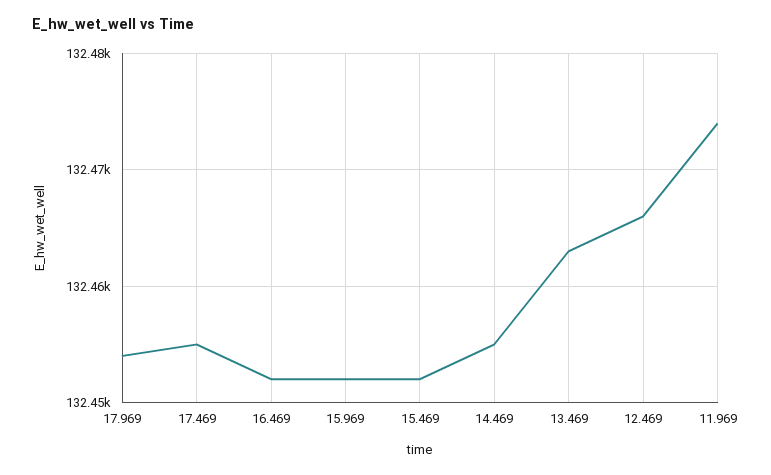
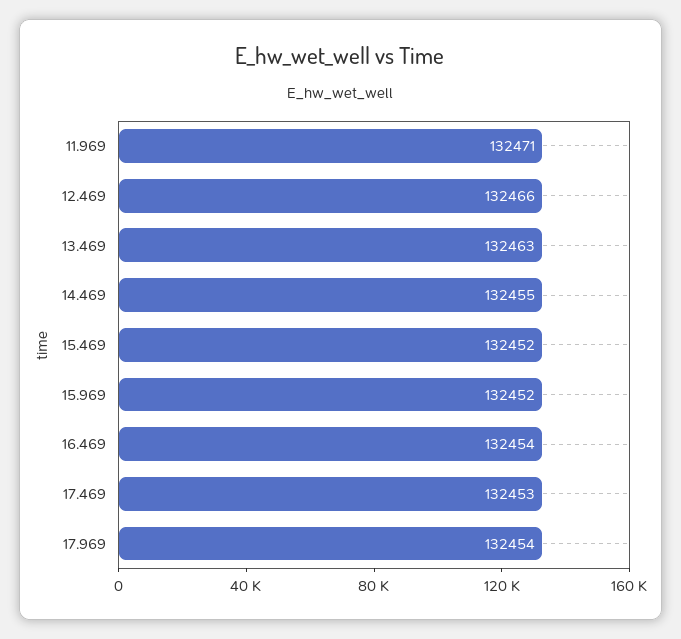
17.469: 132455 -> 132453
16.469: 132452 -> 132454
11.969: 132474 -> 132471

